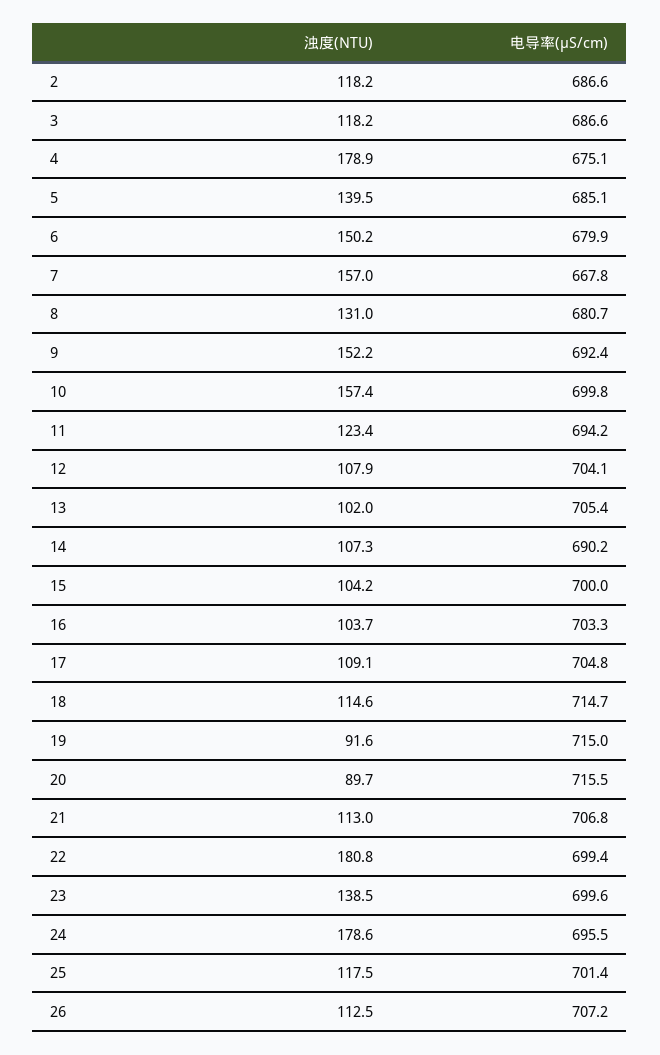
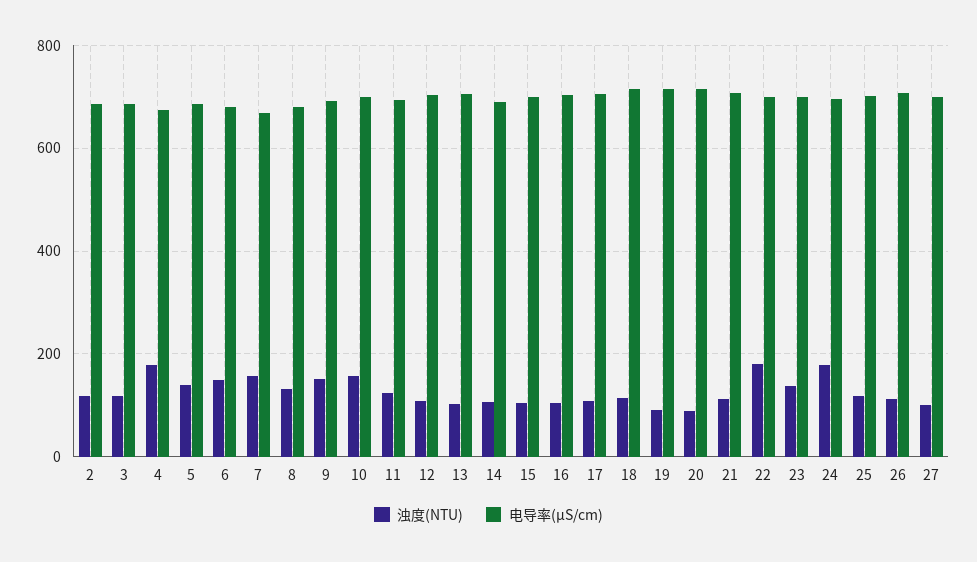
浊度(NTU), 27: none -> 100
电导率(μS/cm), 27: none -> 700

